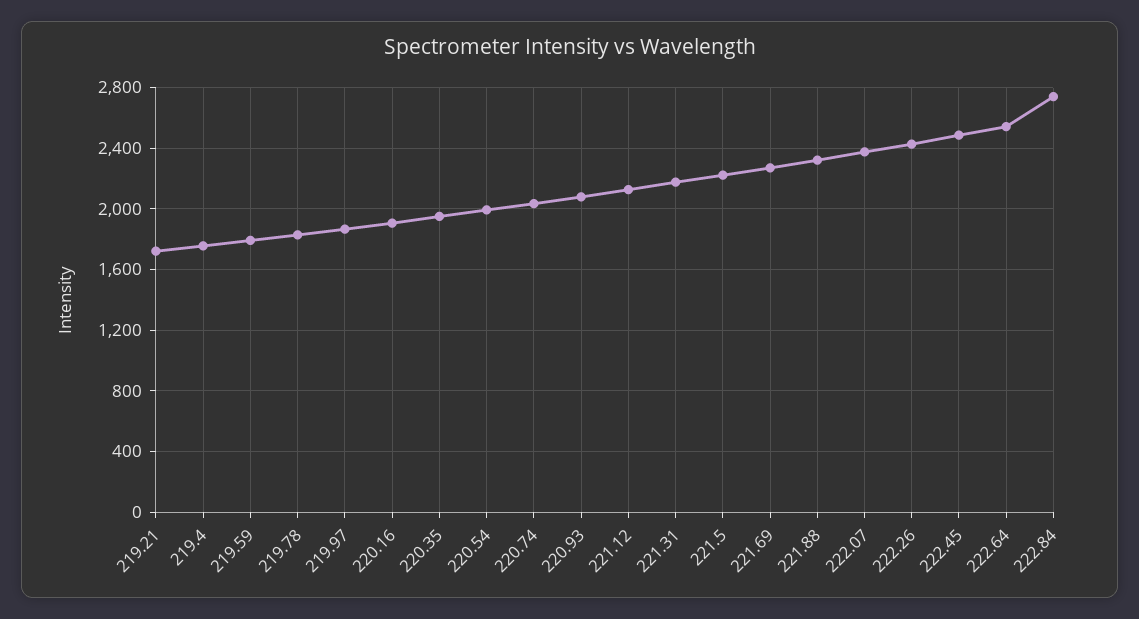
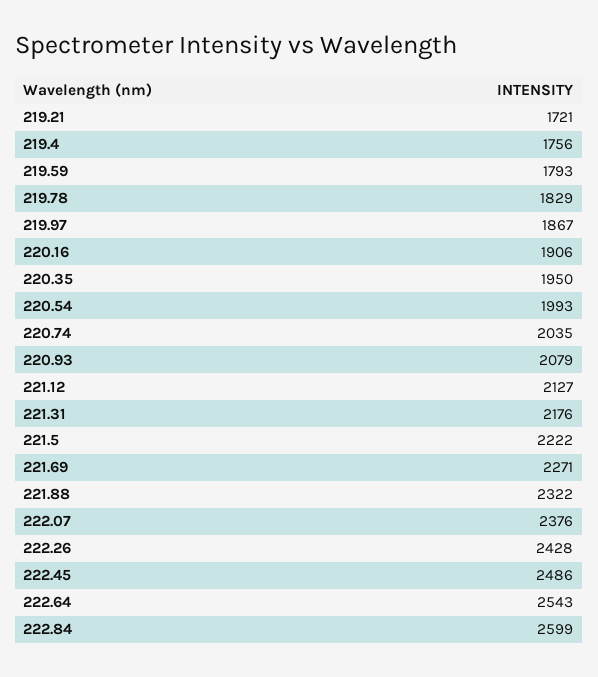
222.84: 2750 -> 2599

